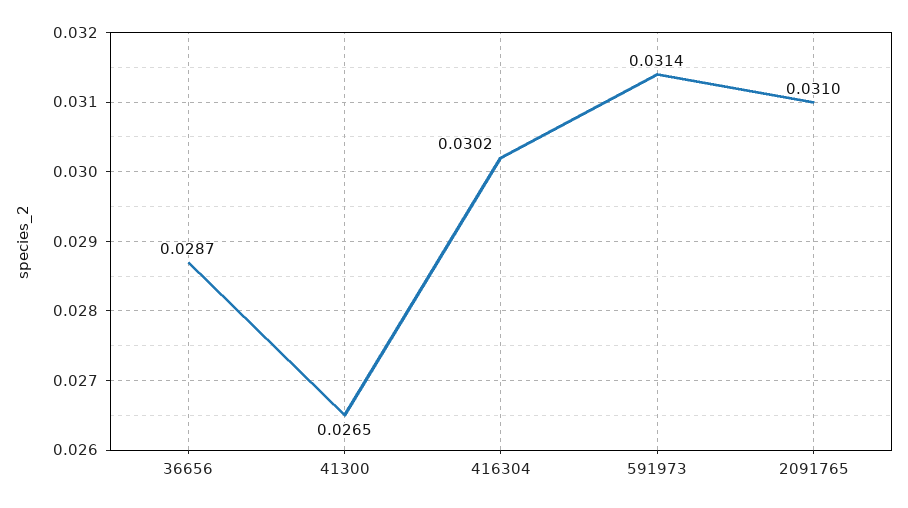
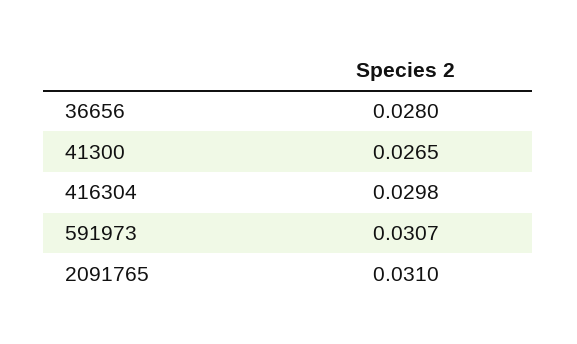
36656: 0.0287 -> 0.028
416304: 0.0302 -> 0.0298
591973: 0.0314 -> 0.0307

